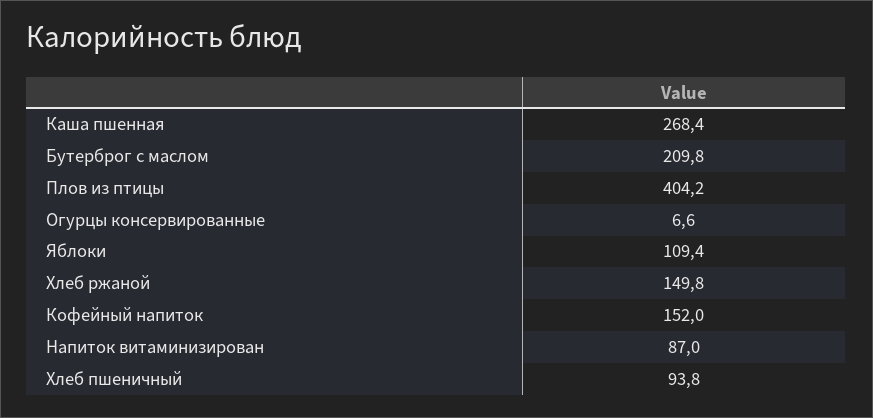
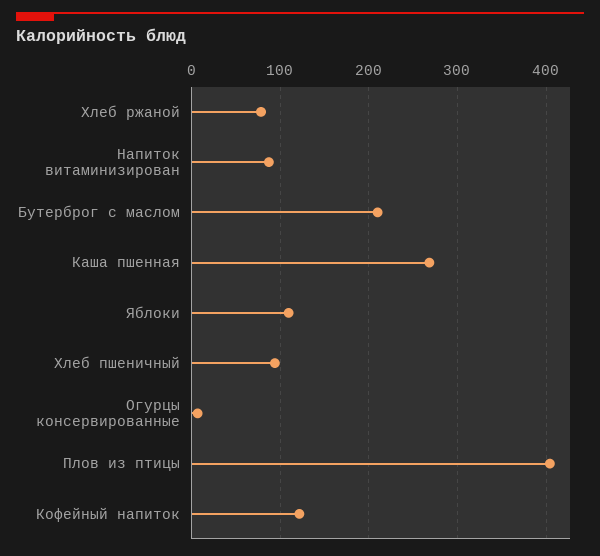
Хлеб ржаной: 149.8 -> 80
Кофейный напиток: 152 -> 120

